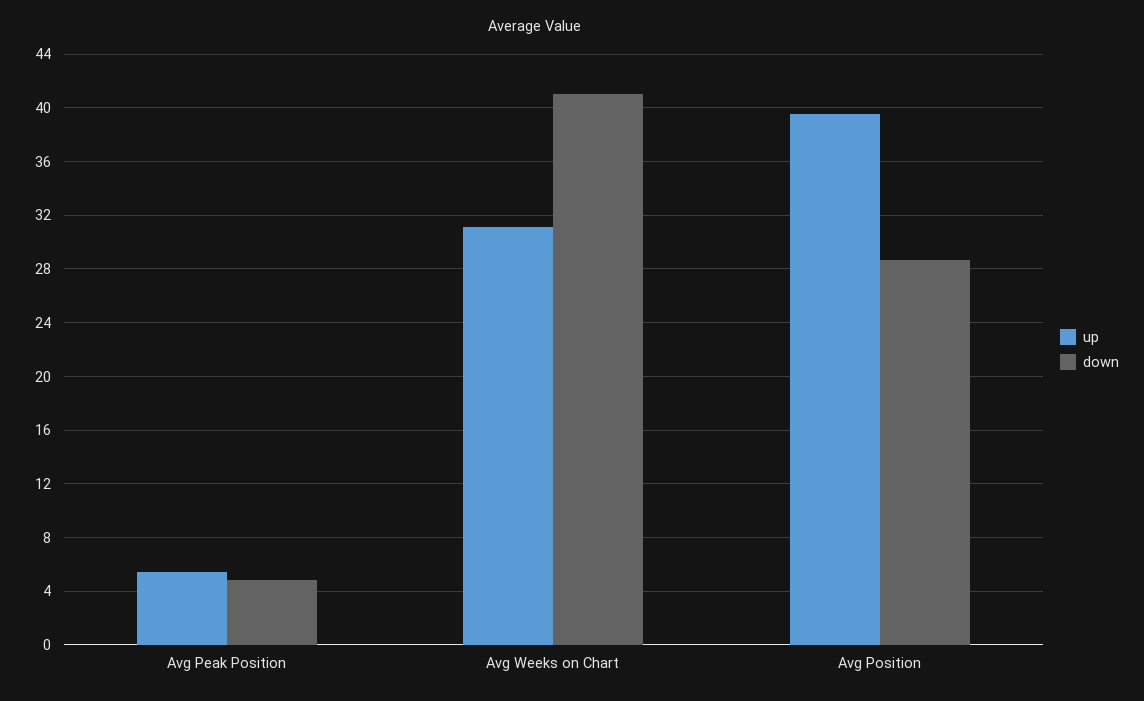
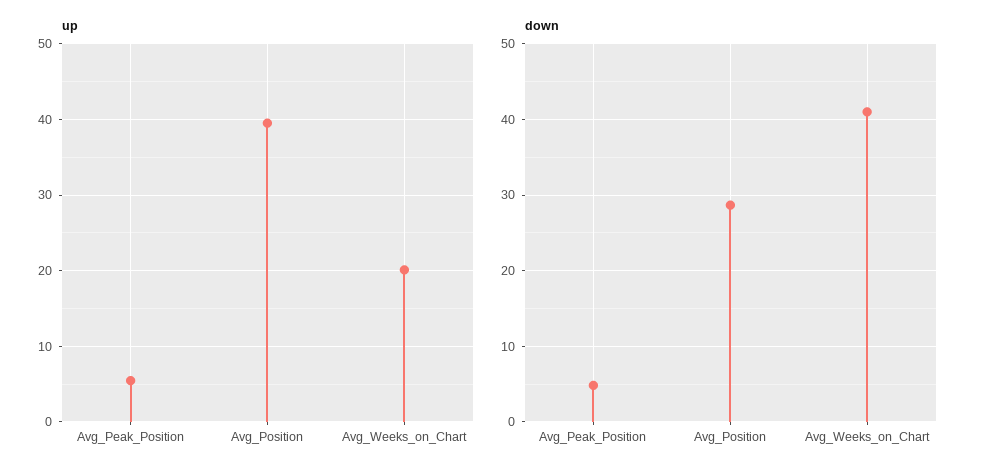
up, Avg Weeks on Chart: 31 -> 20

